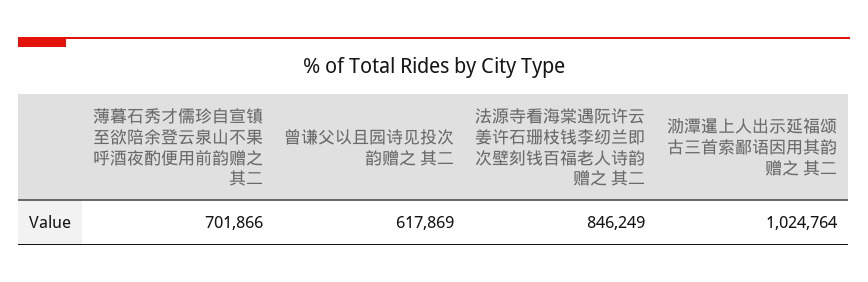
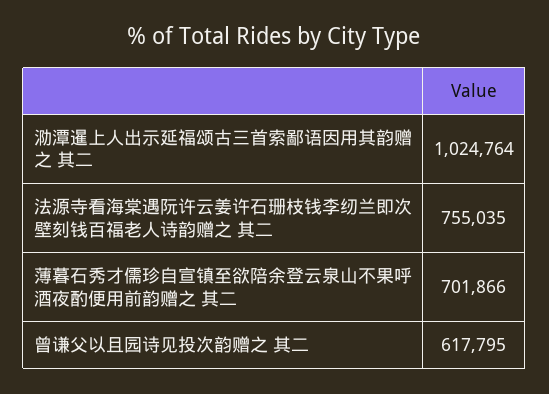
曾谦父以且园诗见投次韵赠之 其二: 617869 -> 617795
法源寺看海棠遇阮许云姜许石珊枝钱李纫兰即次壁刻钱百福老人诗韵赠之 其二: 846249 -> 755035

